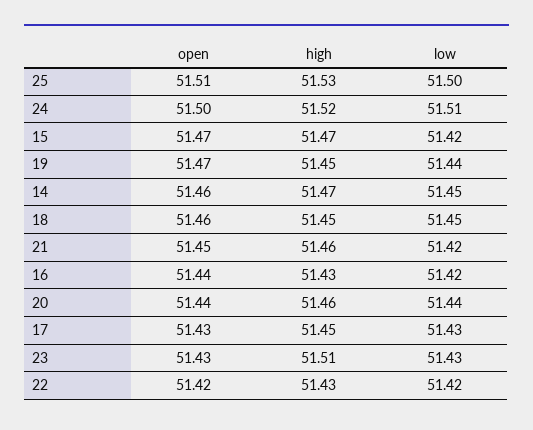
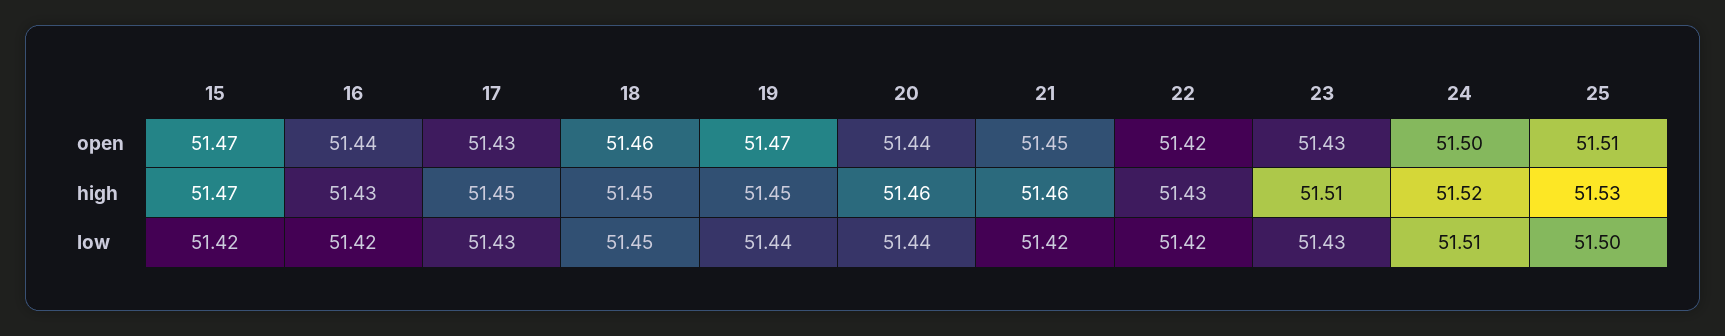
open, 14: 51.46 -> none
high, 14: 51.47 -> none
low, 14: 51.45 -> none

